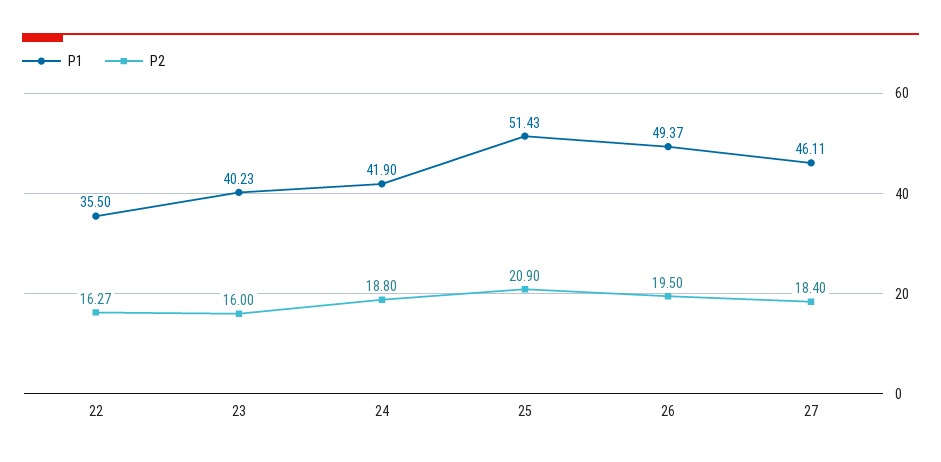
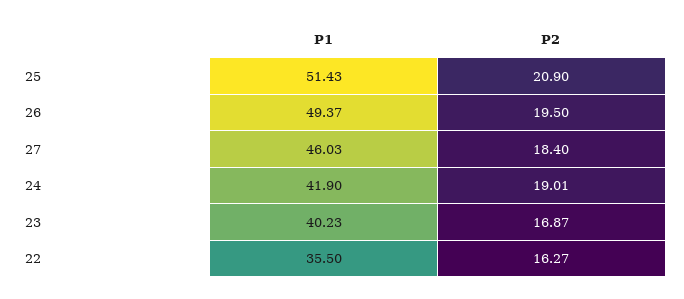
P2, 23: 16 -> 16.87
P2, 24: 18.8 -> 19.01
P1, 27: 46.11 -> 46.03

